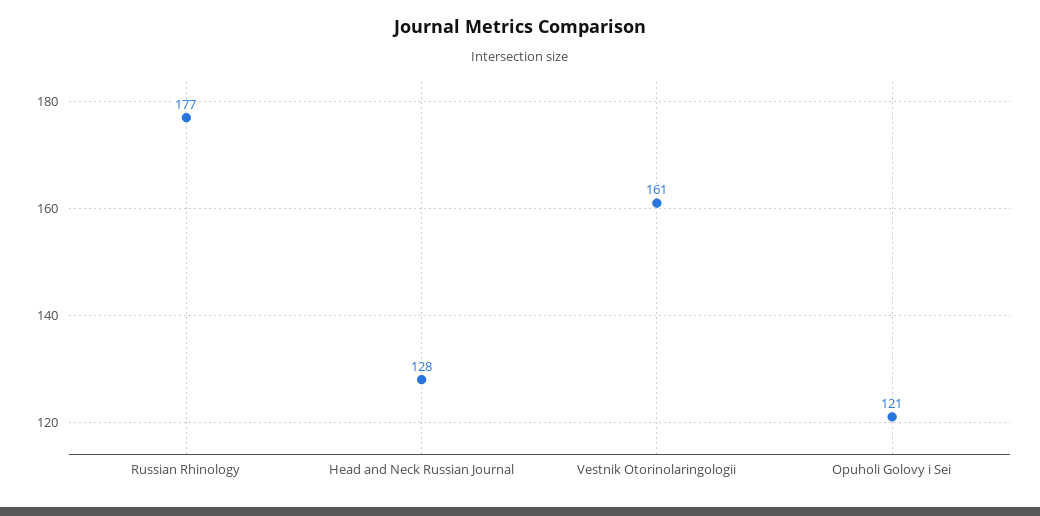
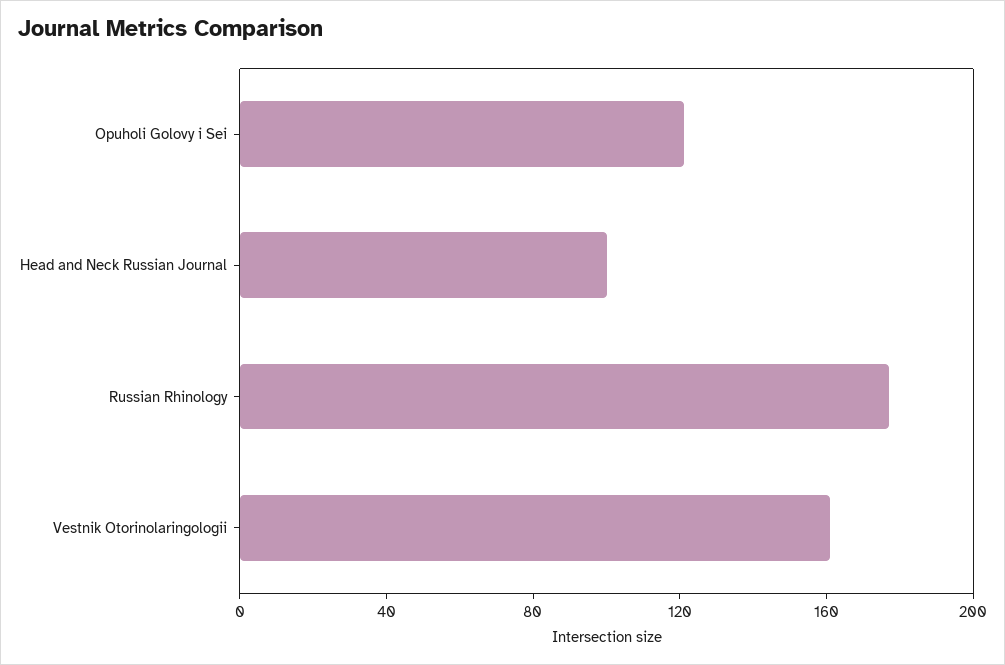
Head and Neck Russian Journal: 128 -> 100

